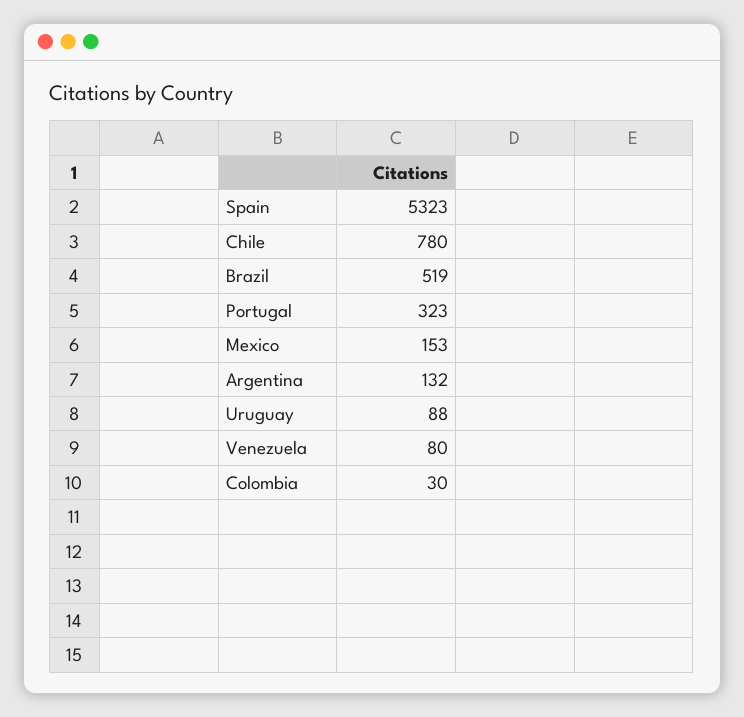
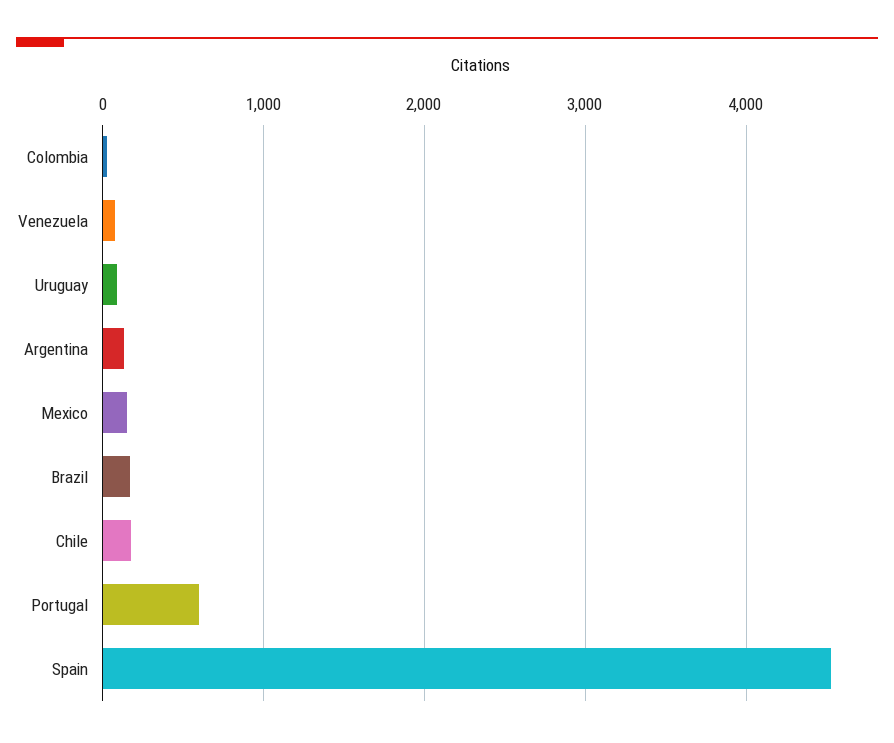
Spain: 5323 -> 4500
Chile: 780 -> 200
Brazil: 519 -> 200
Portugal: 323 -> 600

